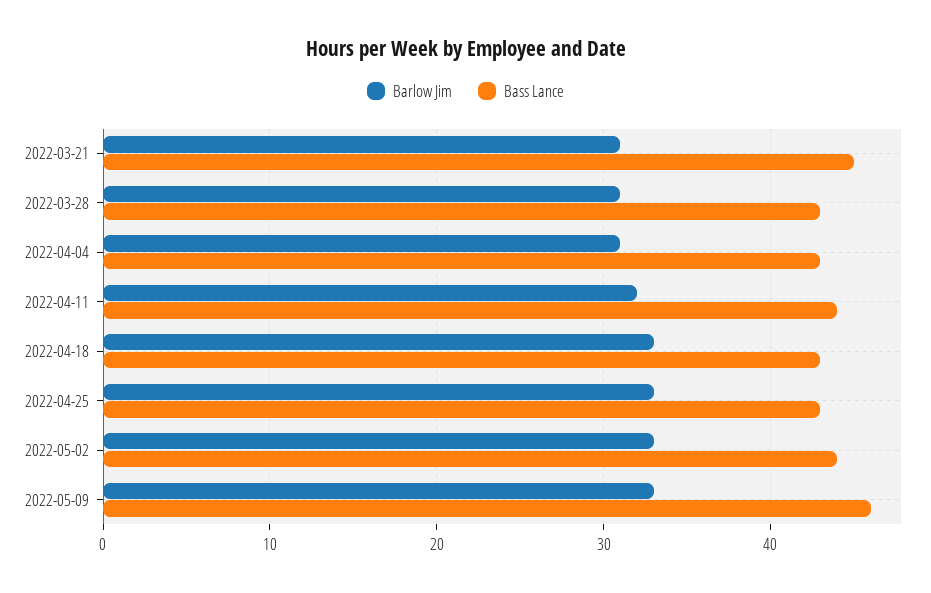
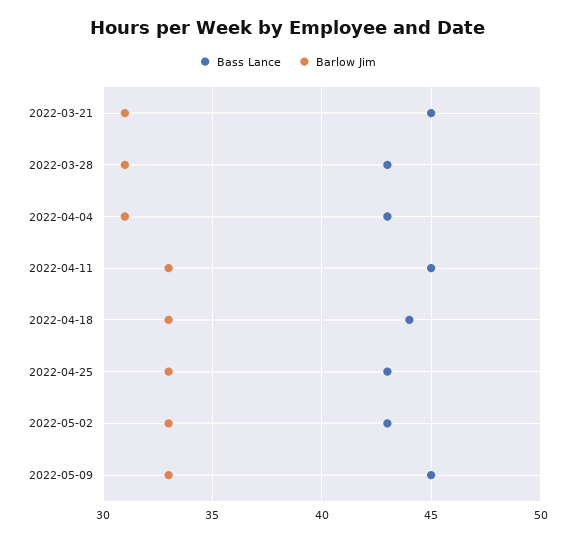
Barlow Jim, 2022-04-11: 32 -> 33
Bass Lance, 2022-04-11: 44 -> 45
Bass Lance, 2022-04-18: 43 -> 44
Bass Lance, 2022-05-02: 44 -> 43
Bass Lance, 2022-05-09: 46 -> 45

